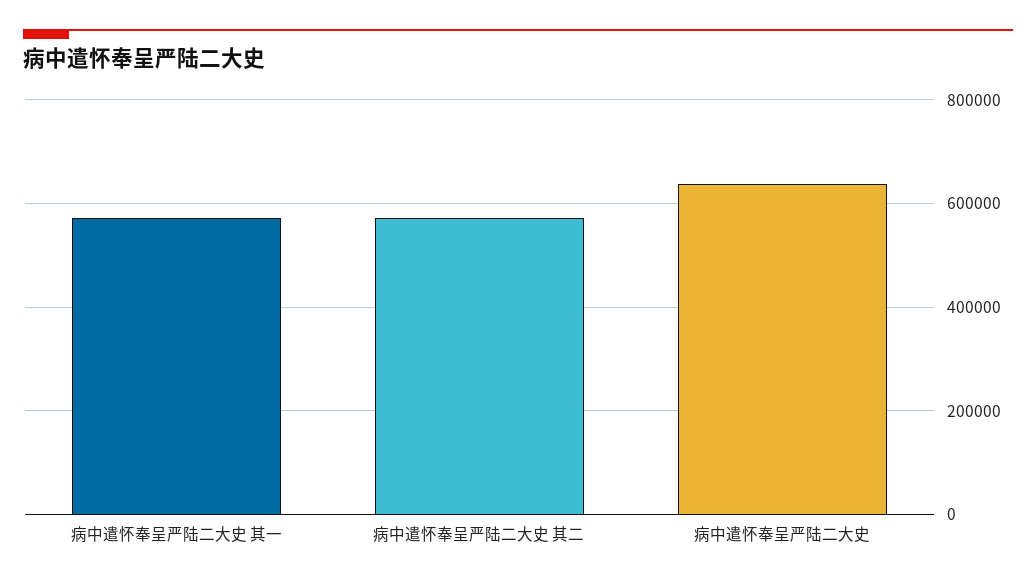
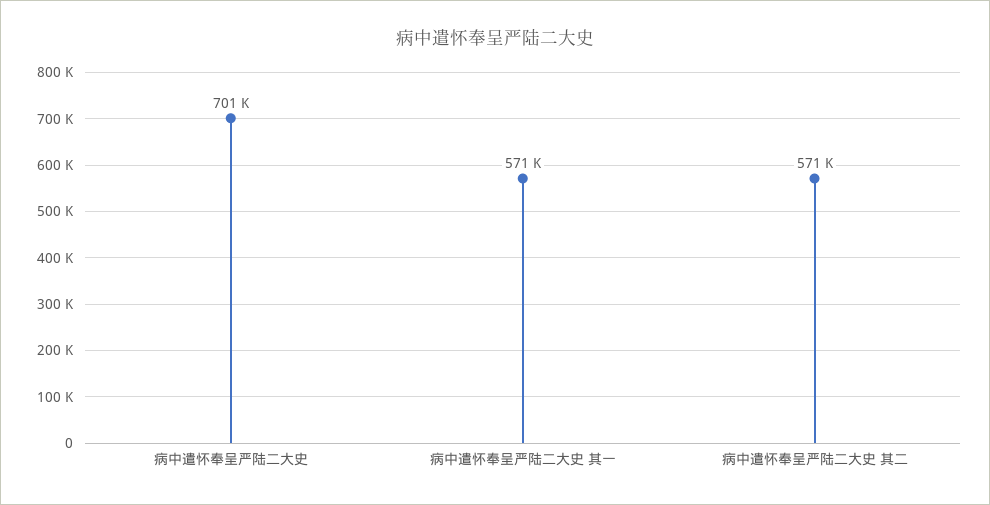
病中遣怀奉呈严陆二大史: 640000 -> 701000

